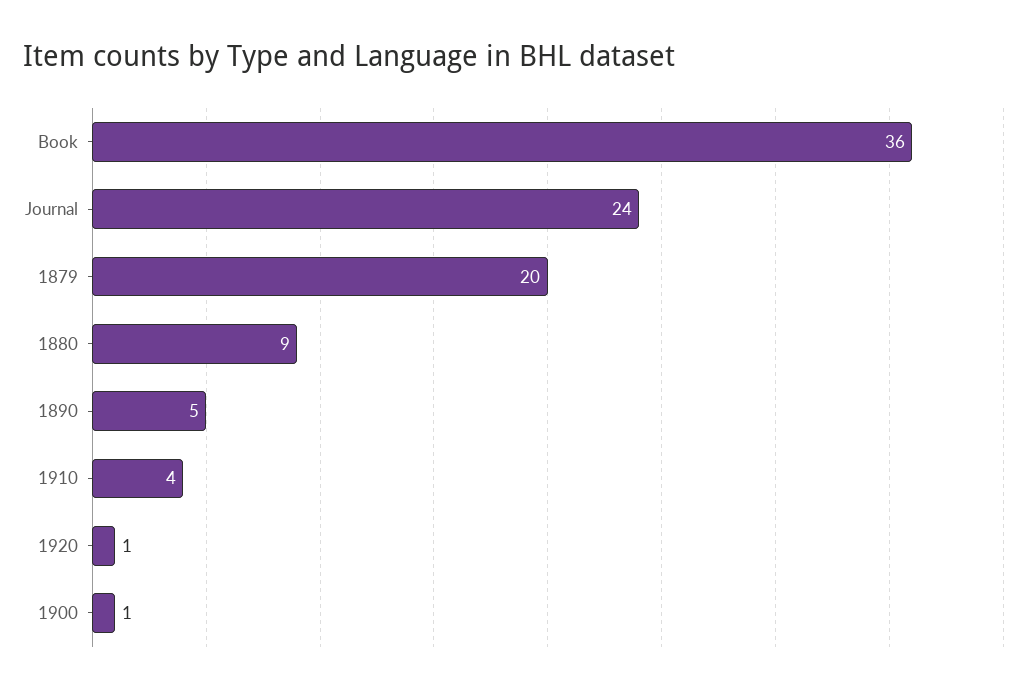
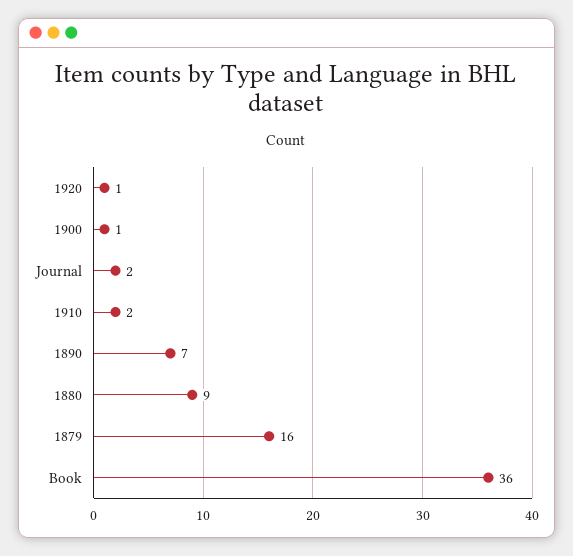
Journal: 24 -> 2
1879: 20 -> 16
1890: 5 -> 7
1910: 4 -> 2

